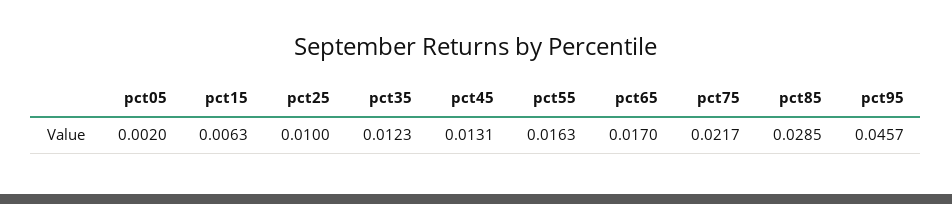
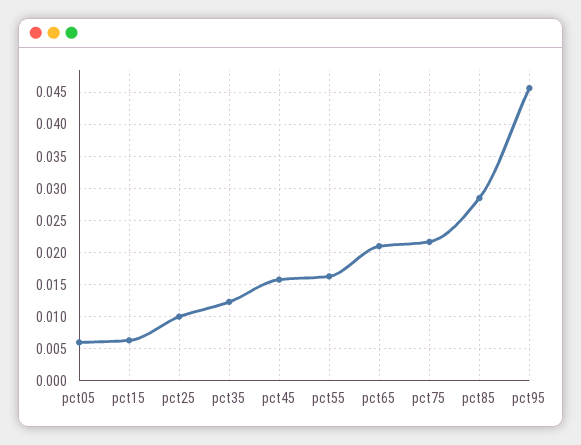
pct05: 0.002 -> 0.006
pct45: 0.0131 -> 0.016
pct65: 0.017 -> 0.021

